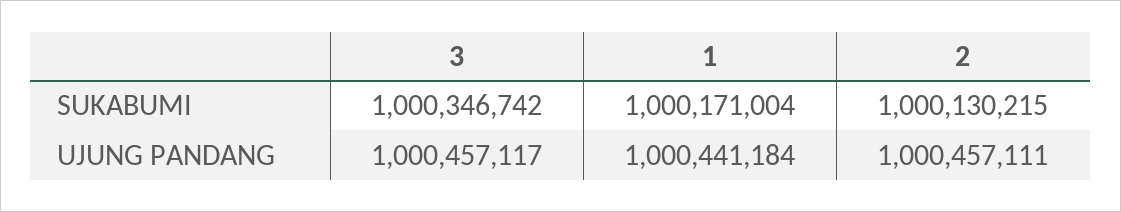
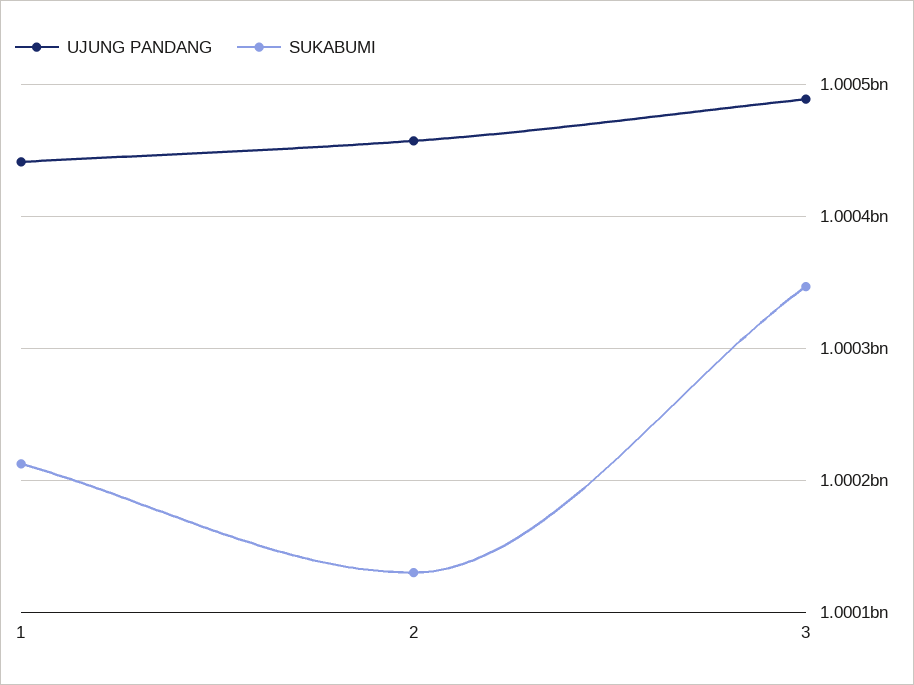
SUKABUMI, 1: 1000171004 -> 1000210000
UJUNG PANDANG, 3: 1000457117 -> 1000490000

